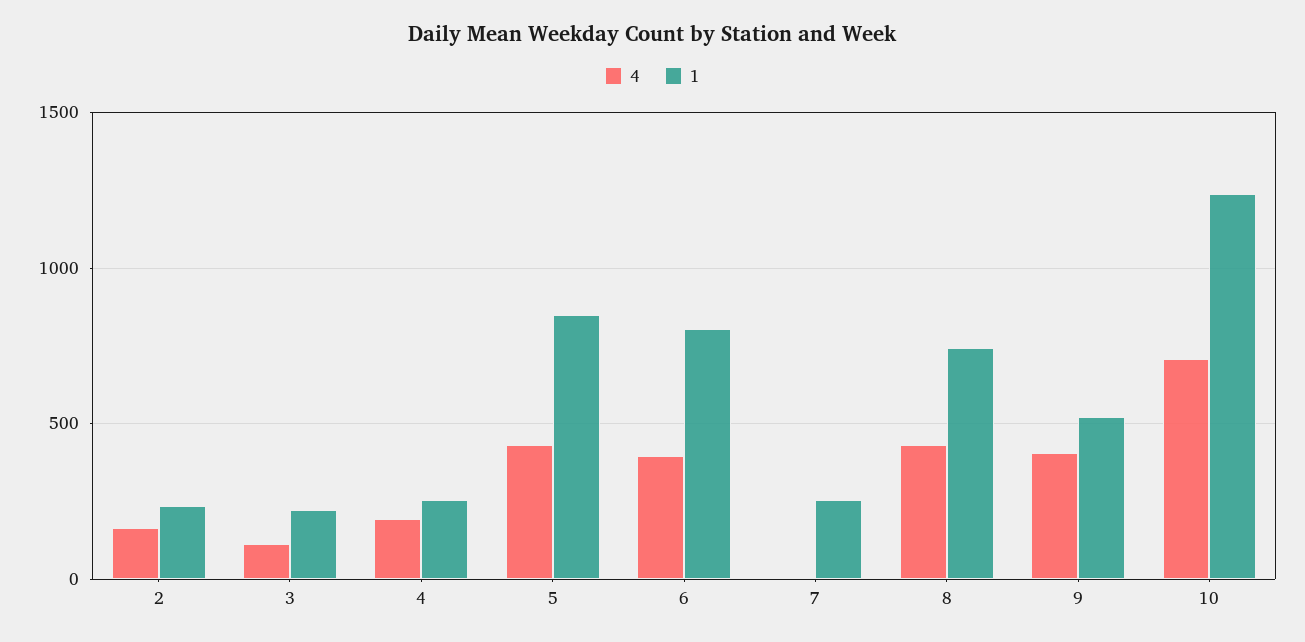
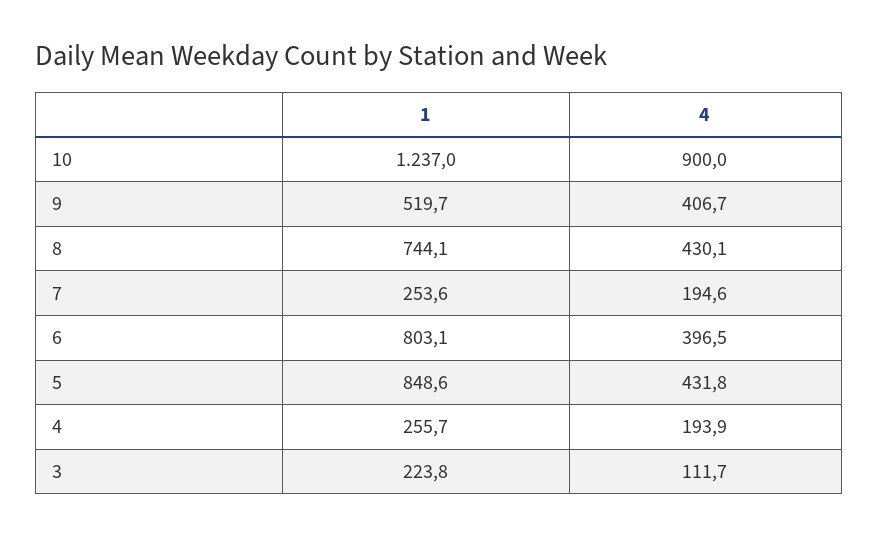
4, 2: 150 -> none
1, 2: 250 -> none
4, 7: 0 -> 194.6
4, 10: 700 -> 900

